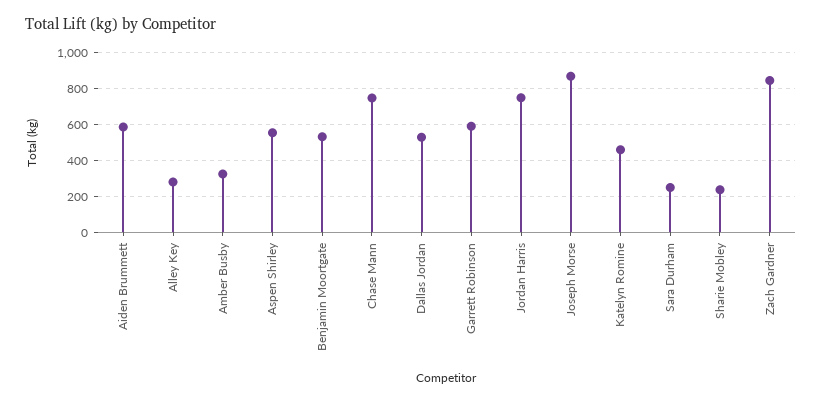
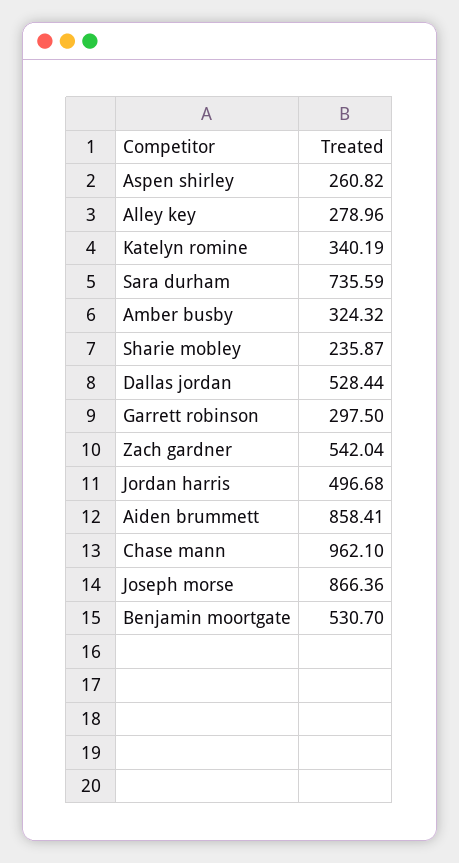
Aiden Brummett: 600 -> 858.41
Aspen Shirley: 550 -> 260.82
Chase Mann: 750 -> 962.1
Garrett Robinson: 600 -> 297.5
Jordan Harris: 750 -> 496.68
Katelyn Romine: 450 -> 340.19
Sara Durham: 250 -> 735.59
Zach Gardner: 850 -> 542.04

